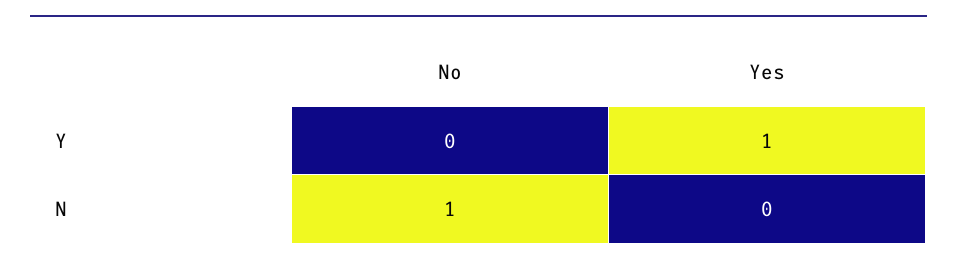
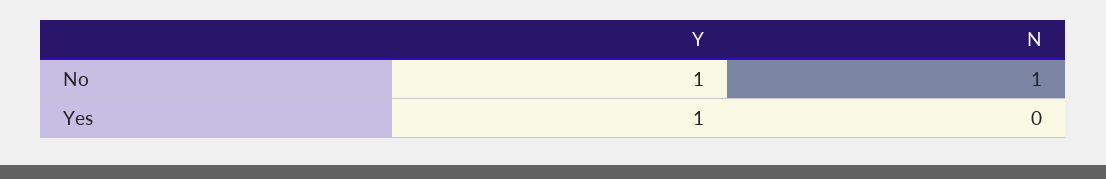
No, Y: 0 -> 1

